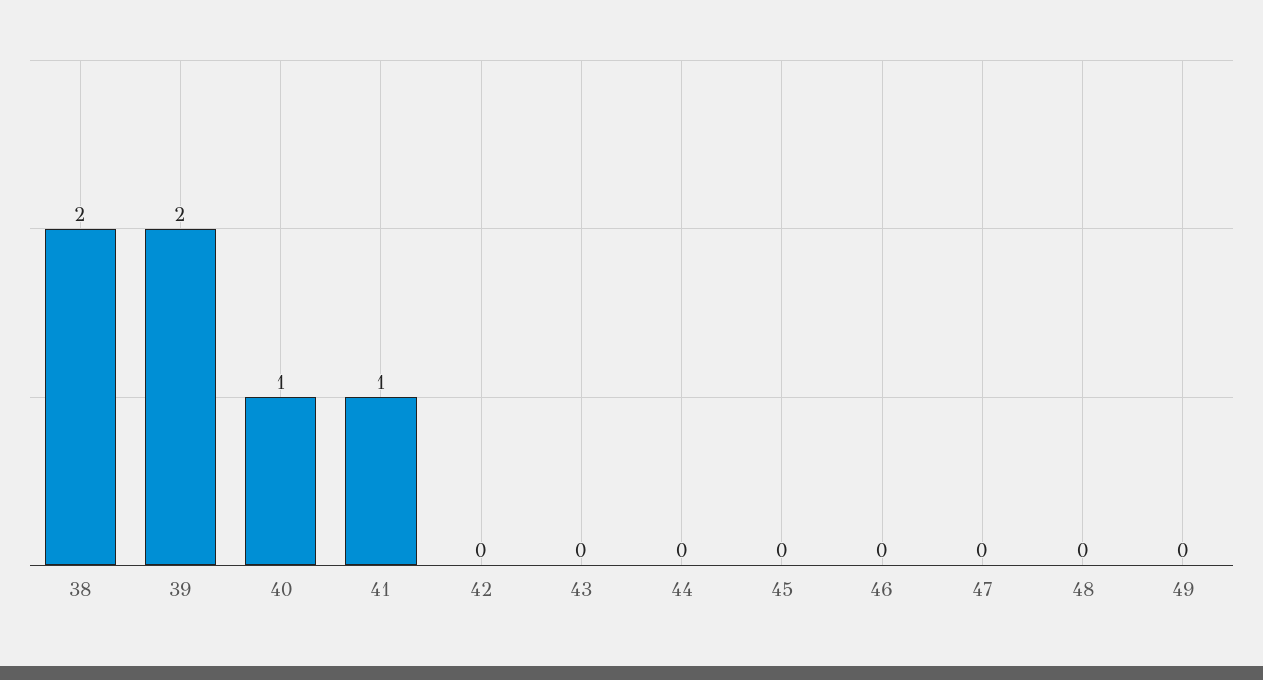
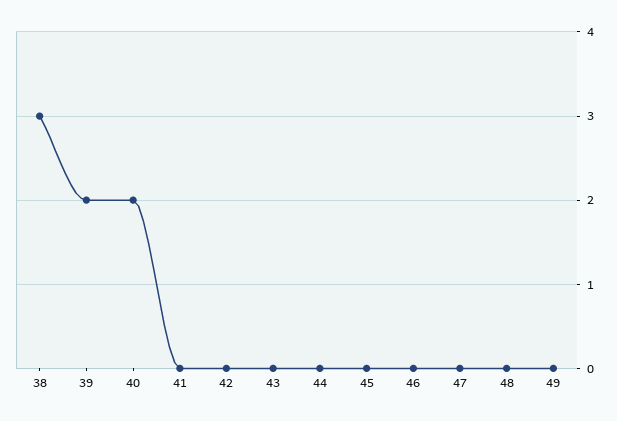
38: 2 -> 3
40: 1 -> 2
41: 1 -> 0

